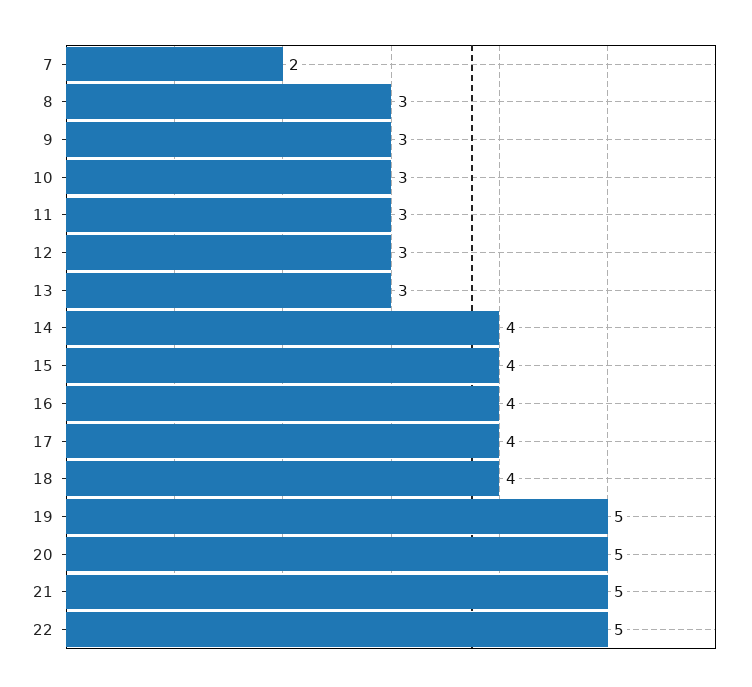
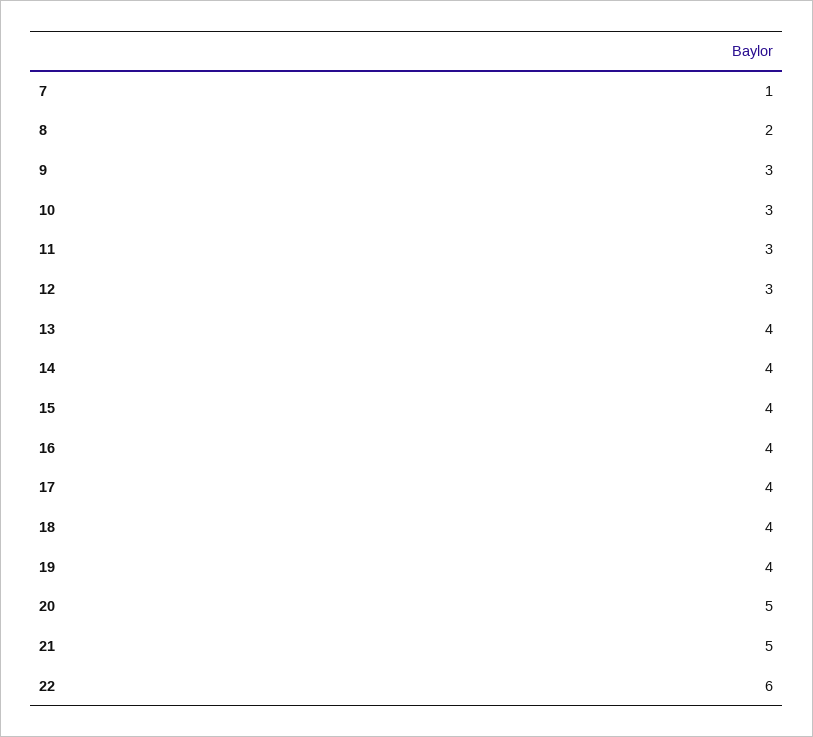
7: 2 -> 1
8: 3 -> 2
13: 3 -> 4
19: 5 -> 4
22: 5 -> 6

